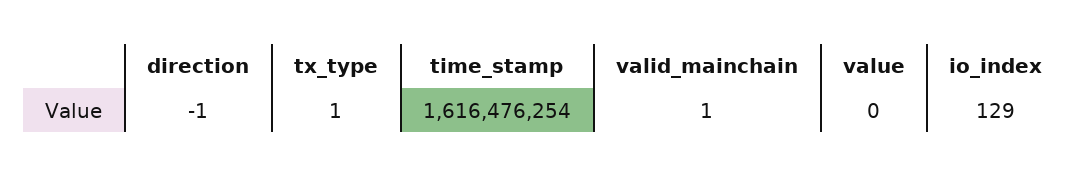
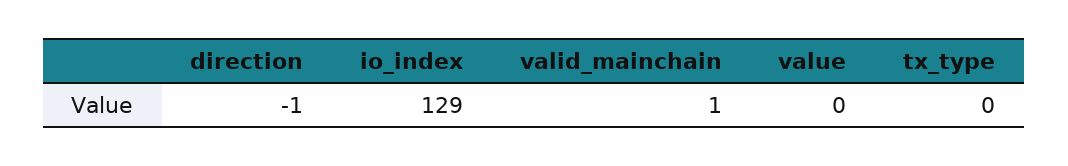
tx_type: 1 -> 0
time_stamp: 1616476254 -> none

